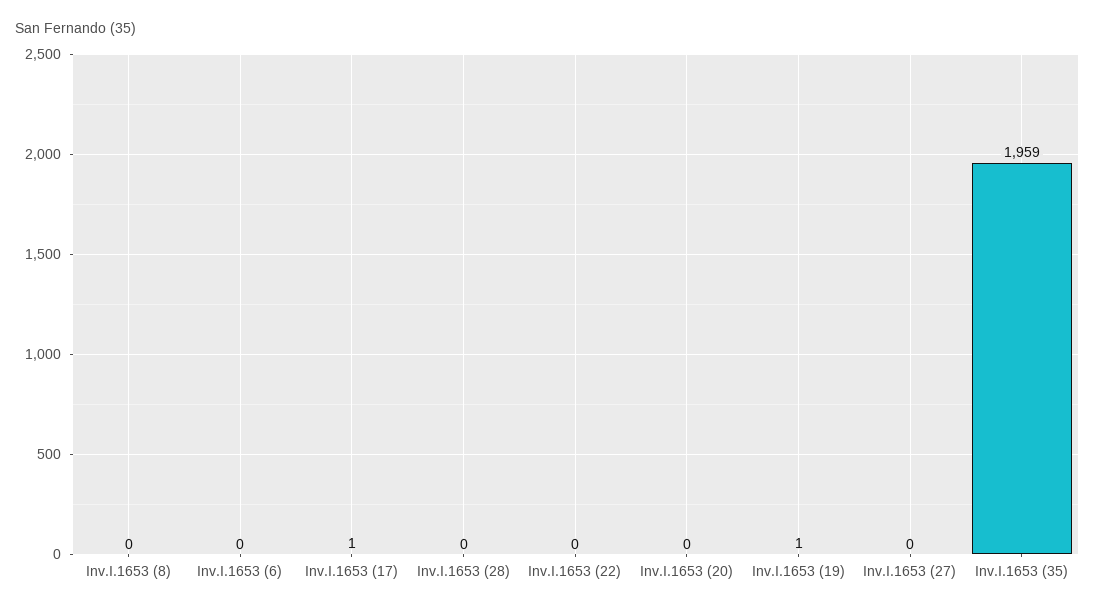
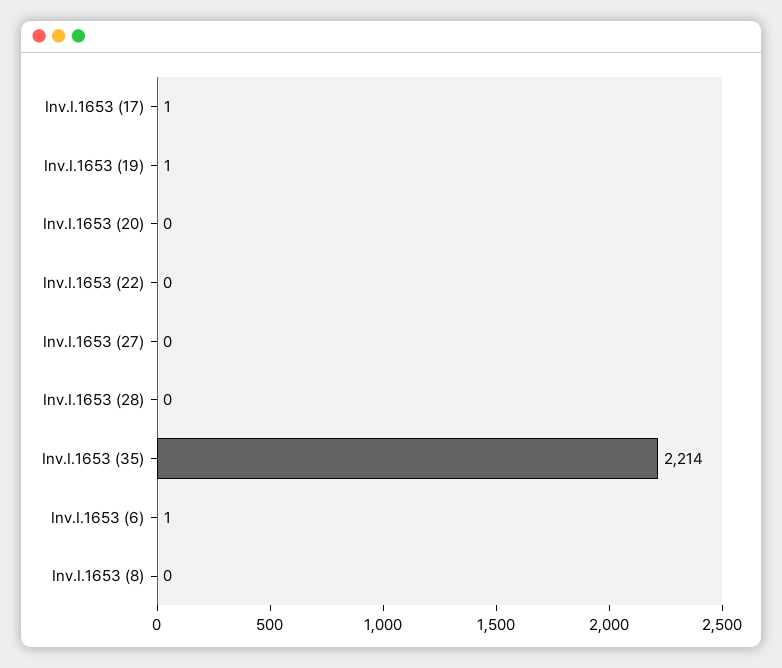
Inv.I.1653 (6): 0 -> 1
Inv.I.1653 (35): 1959 -> 2214

